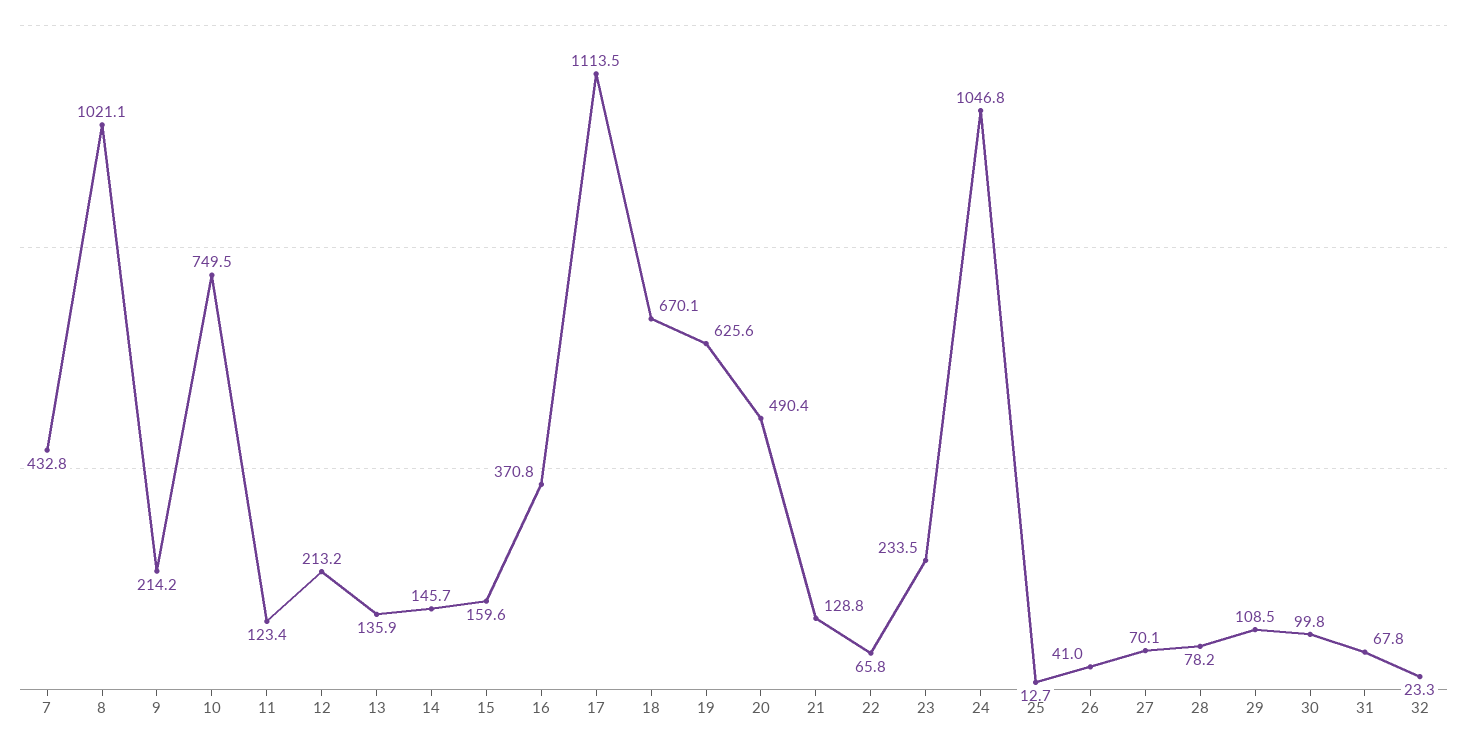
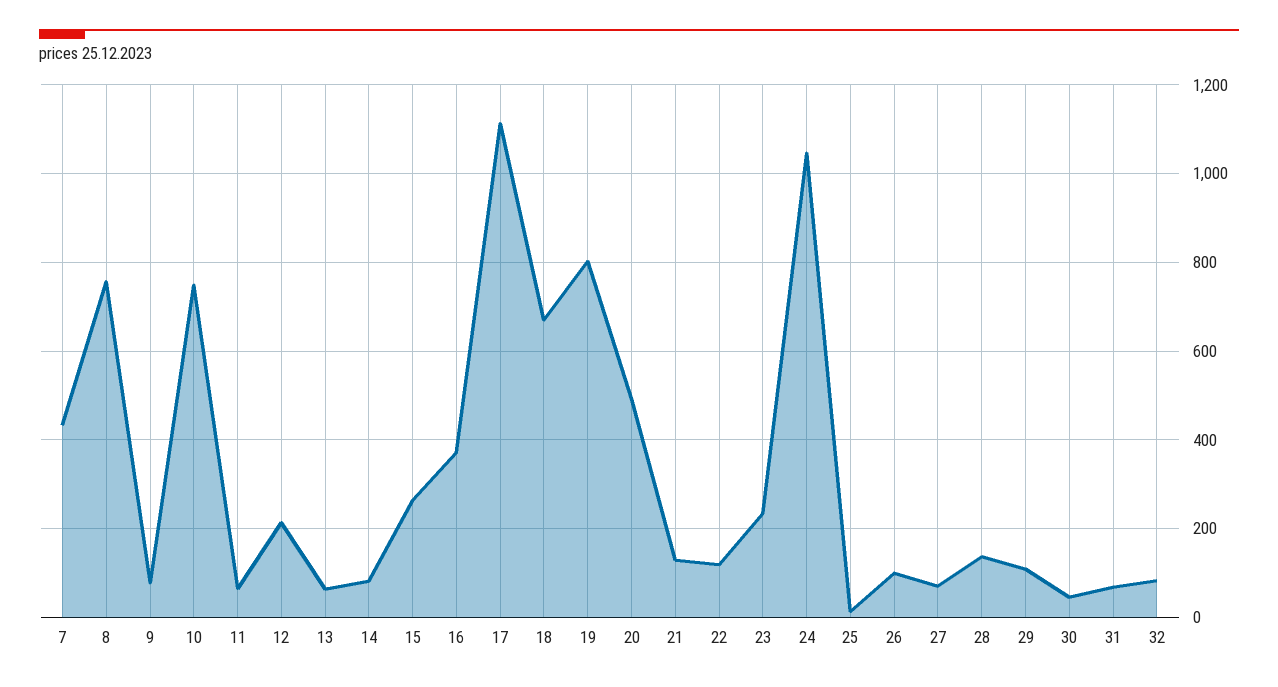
8: 1021.1 -> 760
9: 214.2 -> 80
11: 123.4 -> 60
13: 135.9 -> 60
14: 145.7 -> 80
15: 159.6 -> 260
19: 625.6 -> 800
22: 65.8 -> 120
26: 41 -> 100
28: 78.2 -> 140
30: 99.8 -> 40
32: 23.3 -> 80

